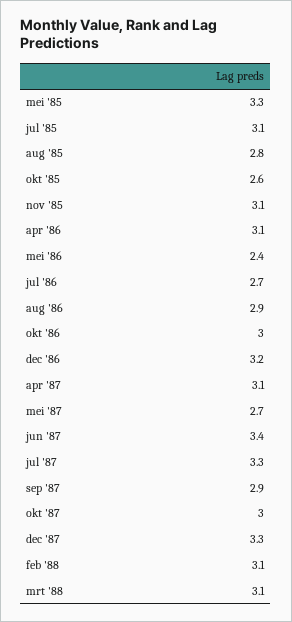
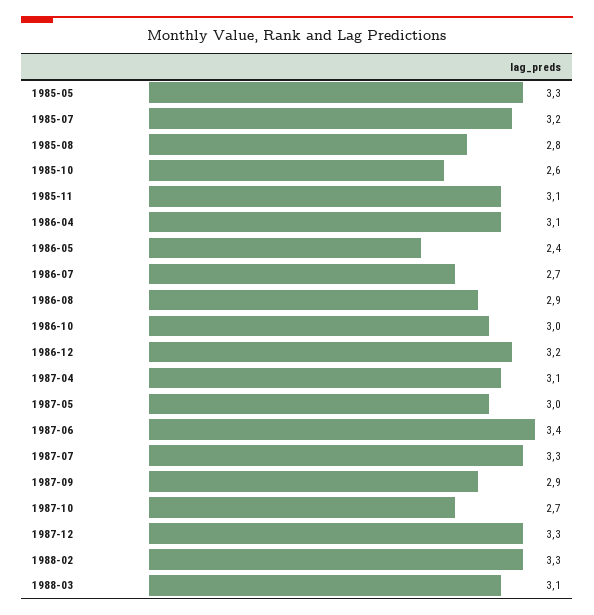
jul '85: 3.1 -> 3.2
mei '87: 2.7 -> 3
okt '87: 3 -> 2.7
feb '88: 3.1 -> 3.3

